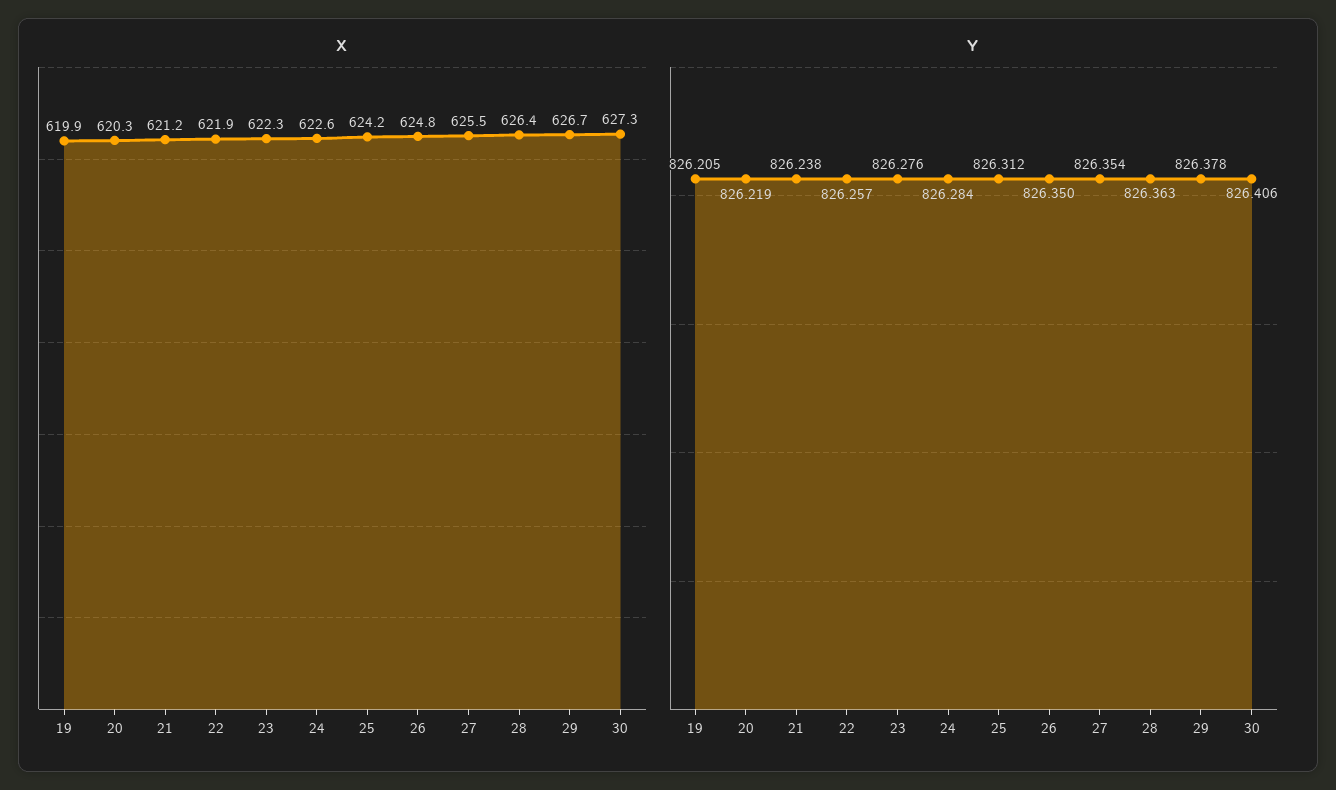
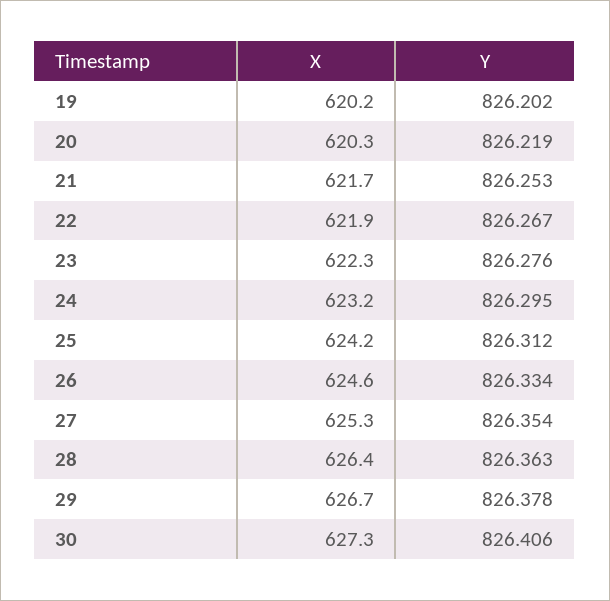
X, 19: 619.9 -> 620.2
X, 21: 621.2 -> 621.7
X, 24: 622.6 -> 623.2
X, 26: 624.8 -> 624.6
X, 27: 625.5 -> 625.3
Y, 19: 826.205 -> 826.202
Y, 21: 826.238 -> 826.253
Y, 22: 826.257 -> 826.267
Y, 24: 826.284 -> 826.295
Y, 26: 826.35 -> 826.334

